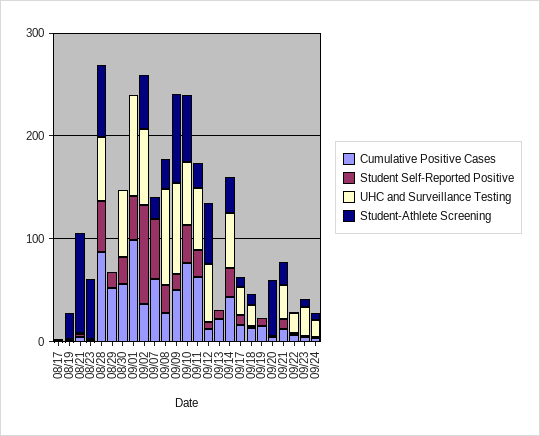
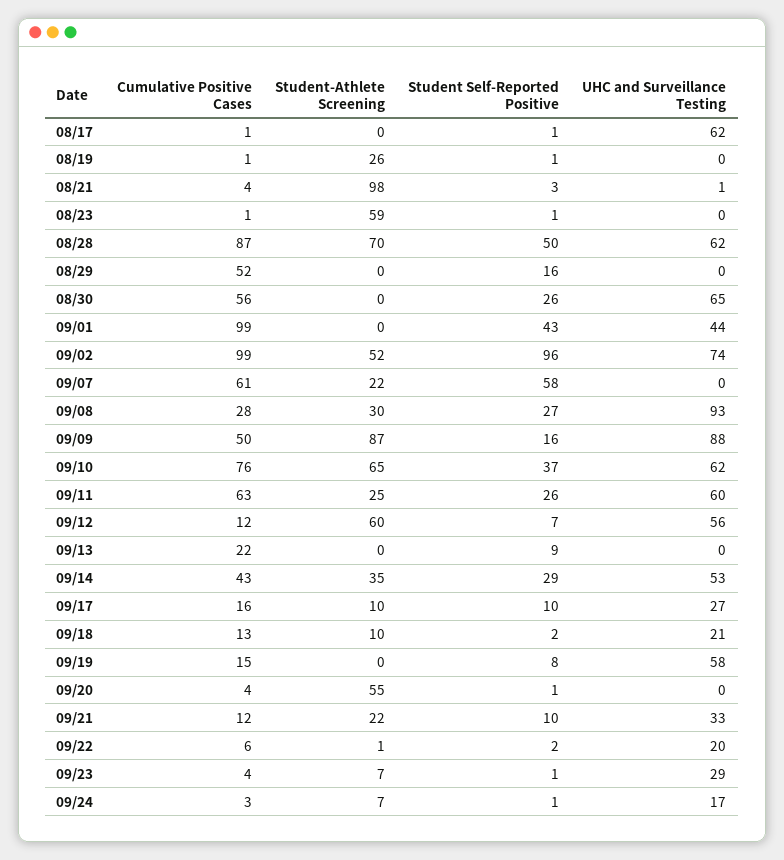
UHC and Surveillance Testing, 08/17: 0 -> 62
UHC and Surveillance Testing, 09/01: 100 -> 44
Cumulative Positive Cases, 09/02: 40 -> 99
UHC and Surveillance Testing, 09/19: 0 -> 58

